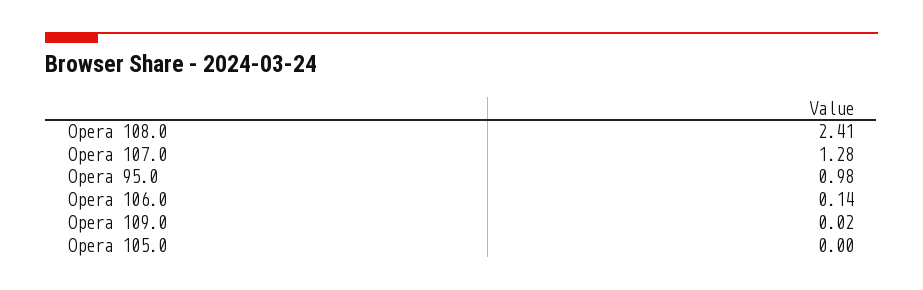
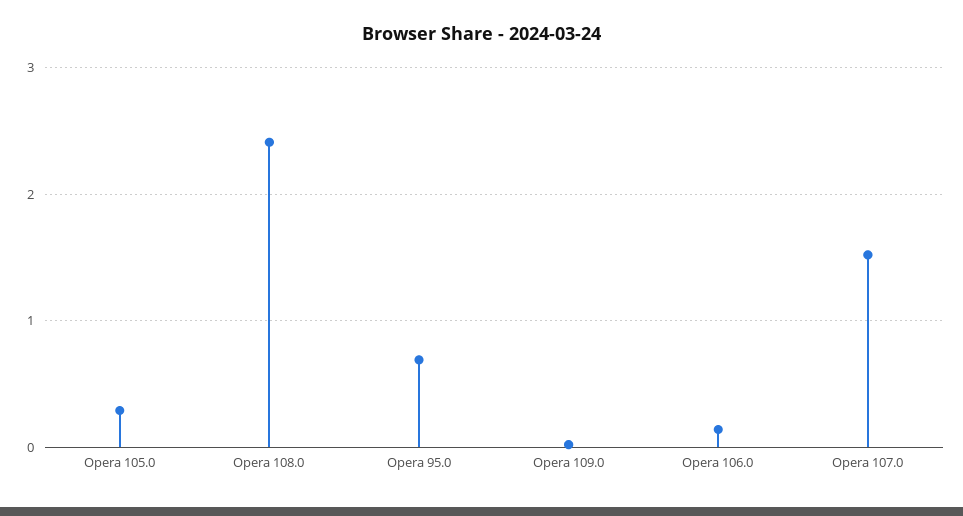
Opera 107.0: 1.28 -> 1.5
Opera 95.0: 0.98 -> 0.7
Opera 105.0: 0 -> 0.3

